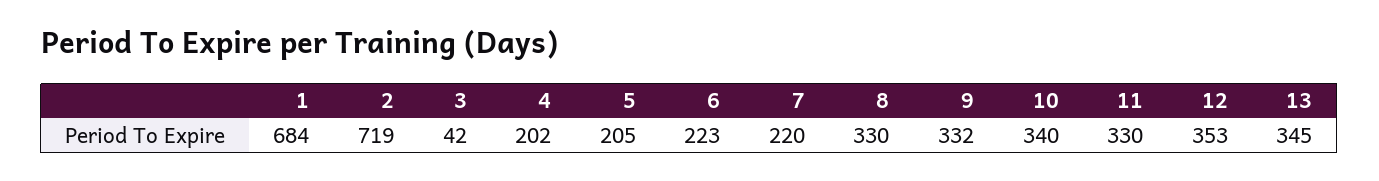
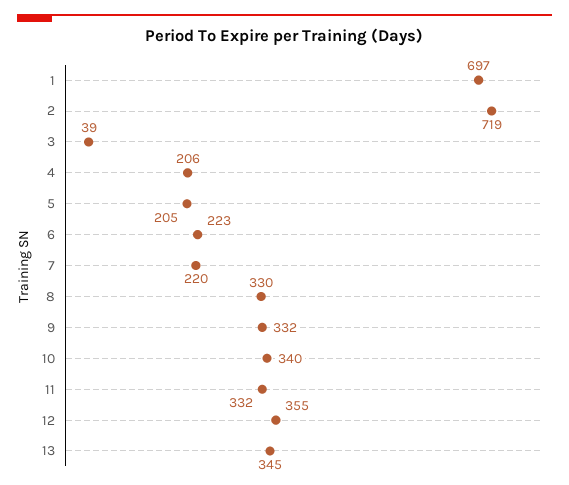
1: 684 -> 697
3: 42 -> 39
4: 202 -> 206
11: 330 -> 332
12: 353 -> 355

